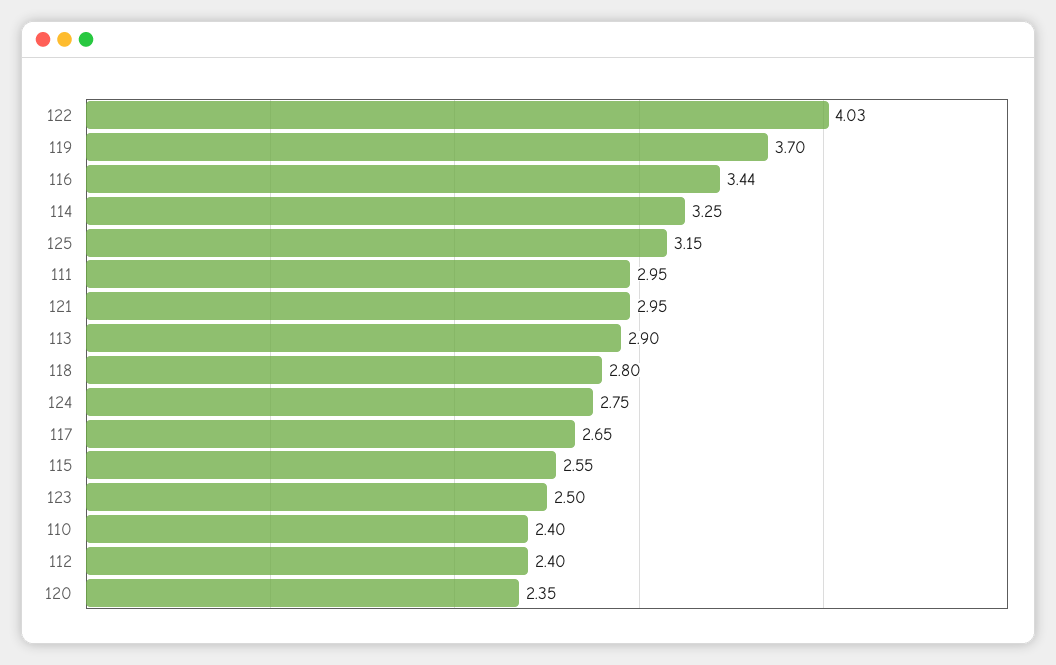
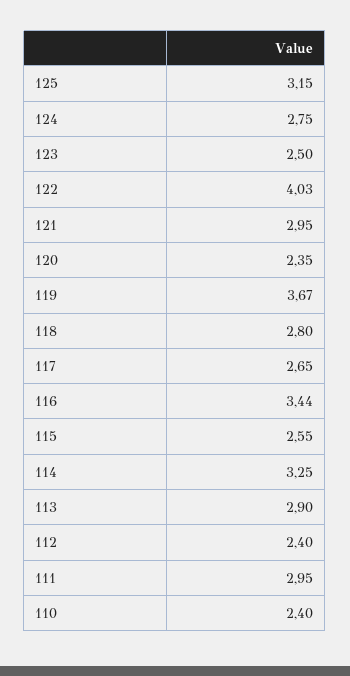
119: 3.7 -> 3.67

